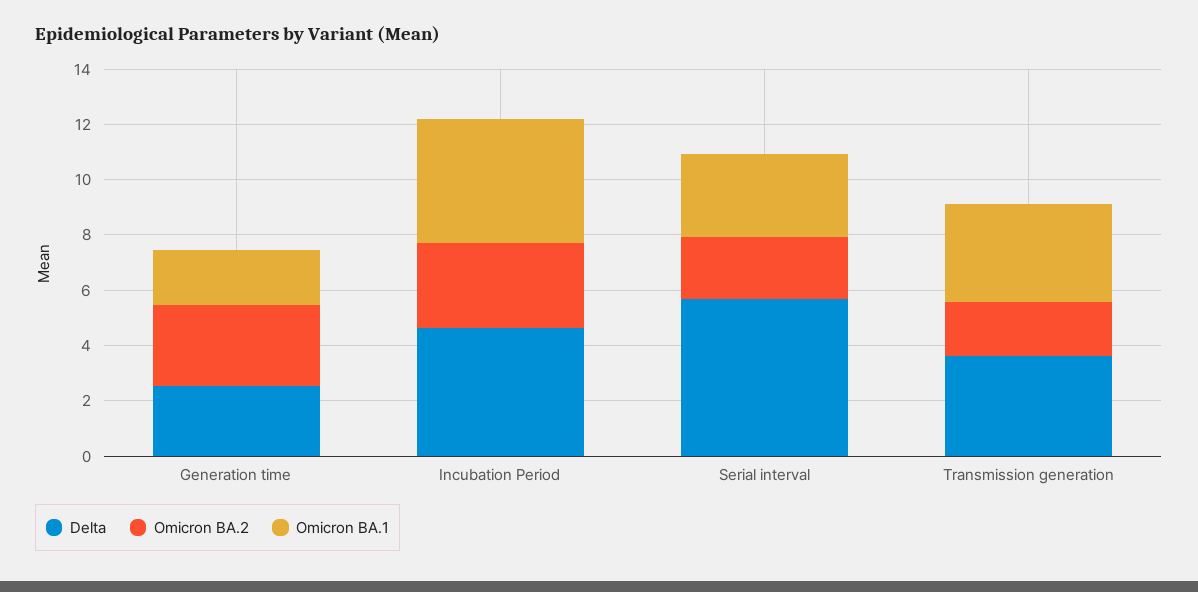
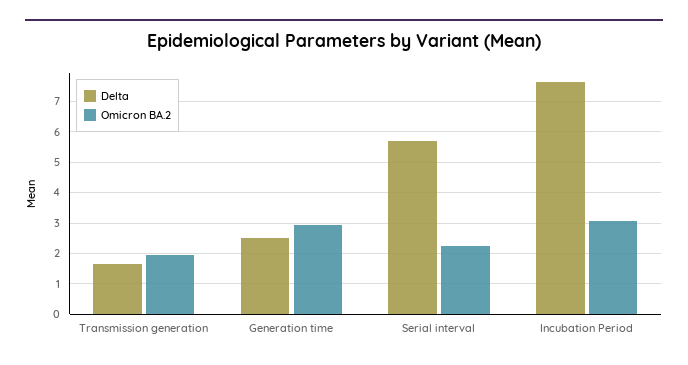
Omicron BA.1, Generation time: 2 -> none
Delta, Incubation Period: 4.5 -> 7.6
Omicron BA.1, Incubation Period: 4.5 -> none
Omicron BA.1, Serial interval: 3 -> none
Delta, Transmission generation: 3.5 -> 1.6
Omicron BA.1, Transmission generation: 3.5 -> none

